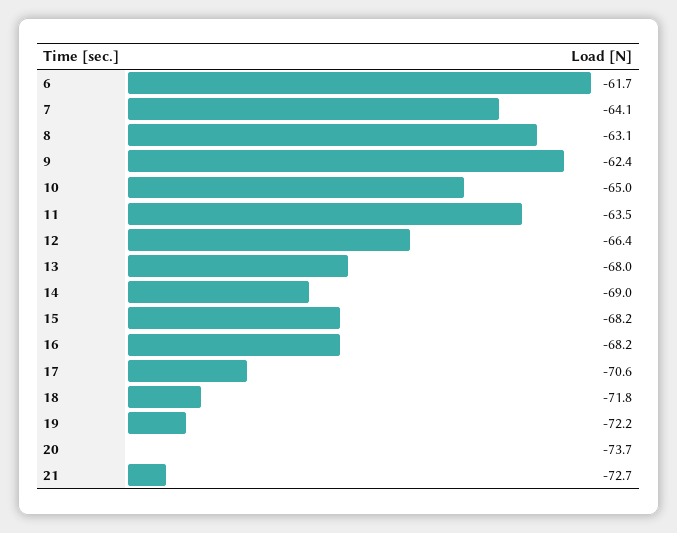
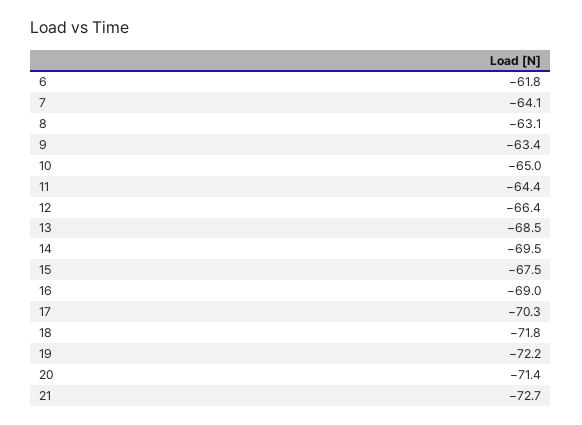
6: -61.7 -> -61.8
9: -62.4 -> -63.4
11: -63.5 -> -64.4
13: -68 -> -68.5
14: -69 -> -69.5
15: -68.2 -> -67.5
16: -68.2 -> -69
17: -70.6 -> -70.3
20: -73.7 -> -71.4

